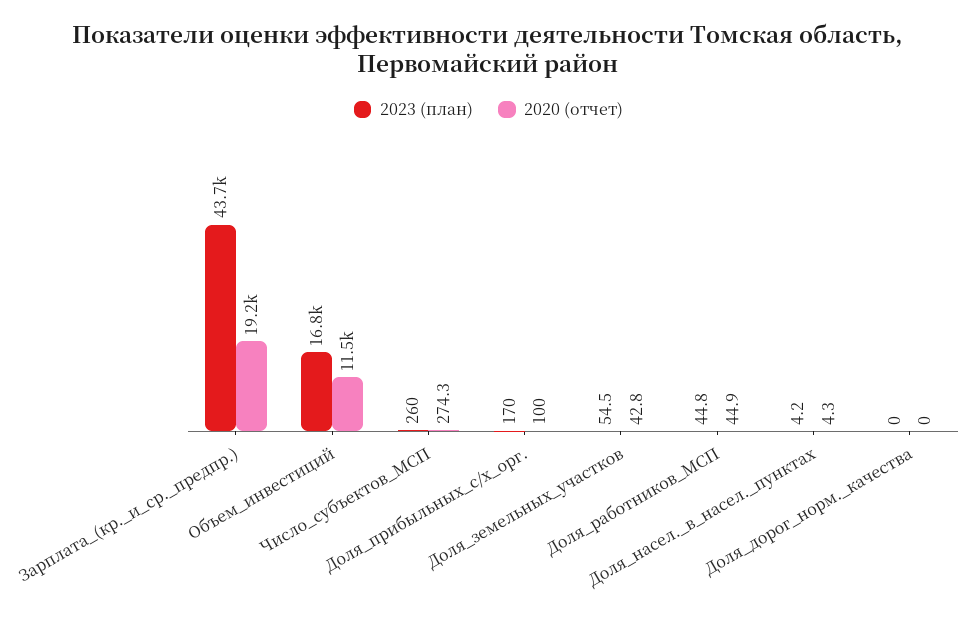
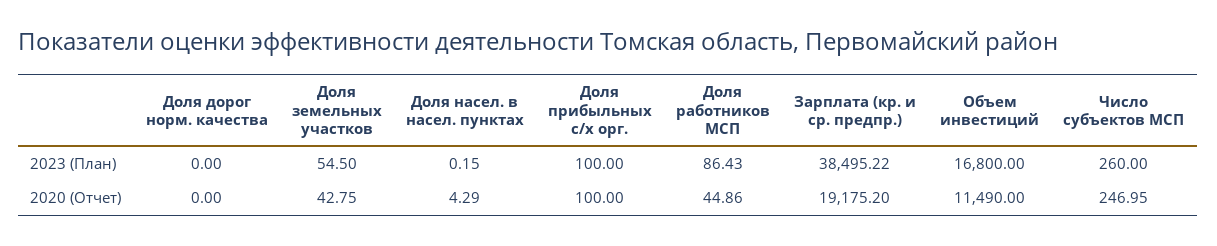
2023 (план), Зарплата_(кр._и_ср._предпр.): 43700 -> 38495.22
2020 (отчет), Число_субъектов_МСП: 274.3 -> 246.95
2023 (план), Доля_прибыльных_с/х_орг.: 170 -> 100
2023 (план), Доля_работников_МСП: 44.8 -> 86.43
2023 (план), Доля_насел._в_насел._пунктах: 4.2 -> 0.15

